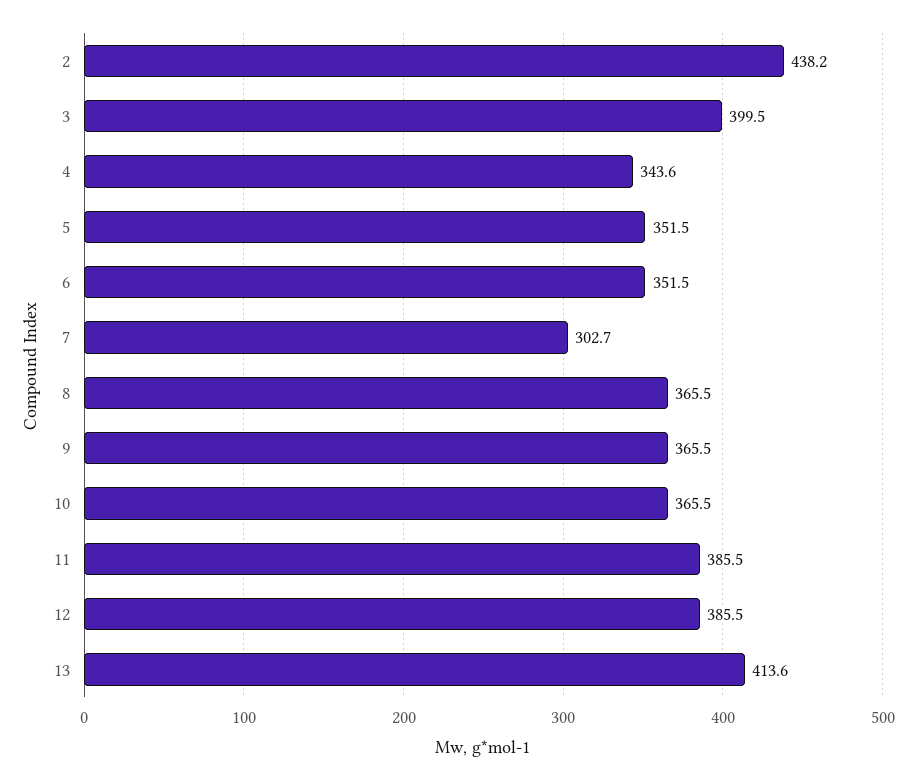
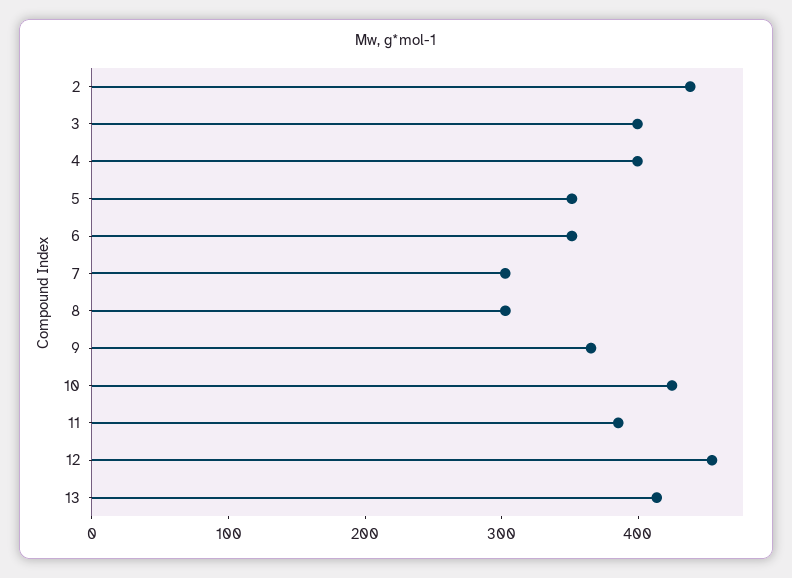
4: 343.6 -> 400
8: 365.5 -> 300
10: 365.5 -> 420
12: 385.5 -> 460

